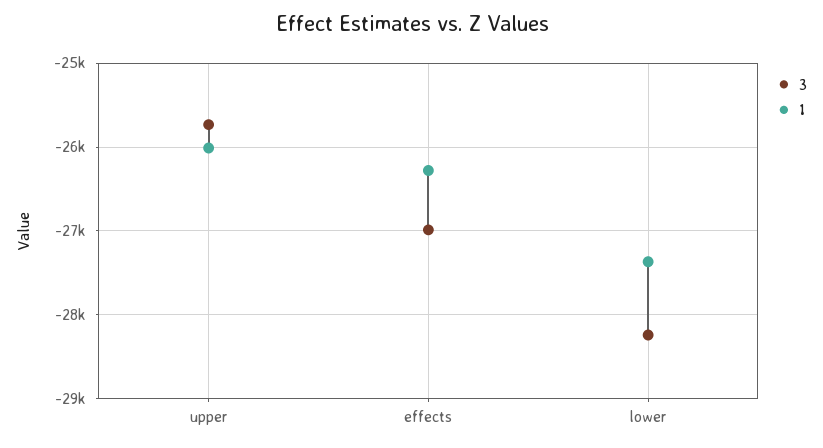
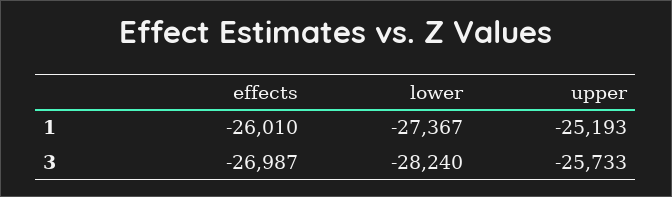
1, upper: -26000 -> -25193
1, effects: -26300 -> -26010

